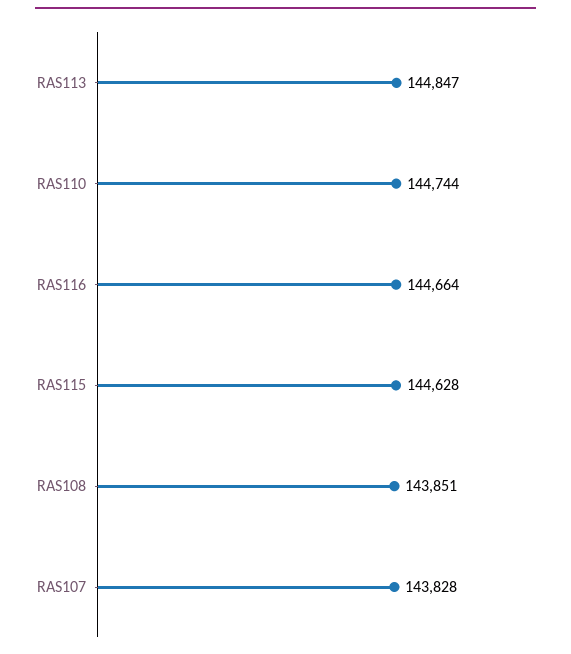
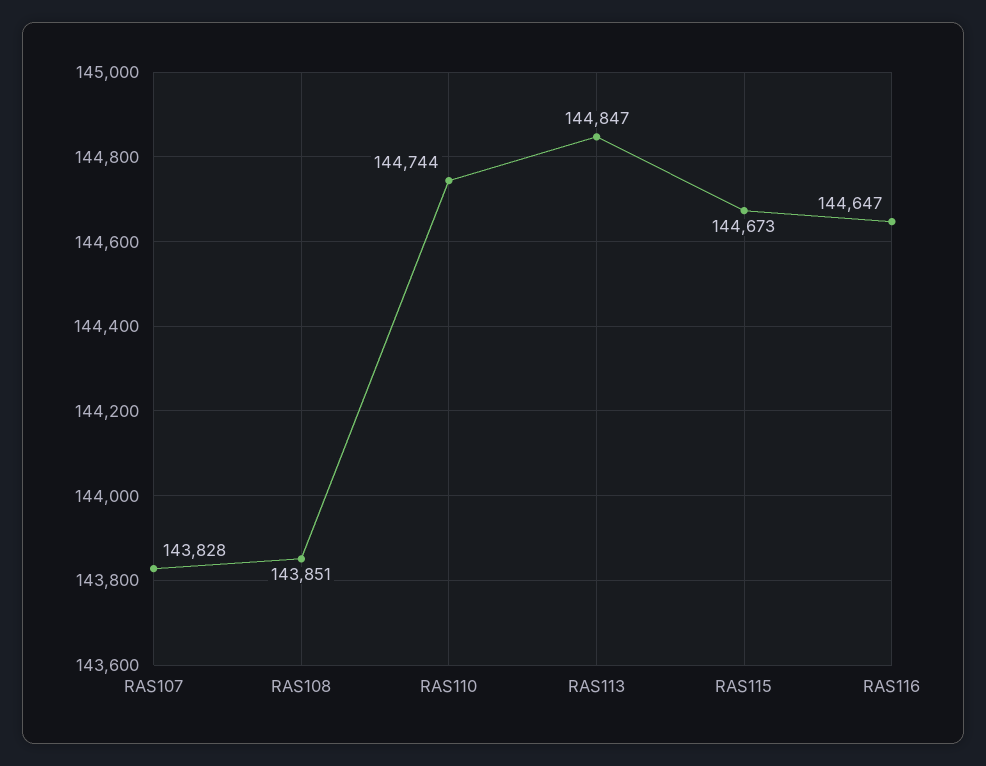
RAS116: 144664 -> 144647
RAS115: 144628 -> 144673

